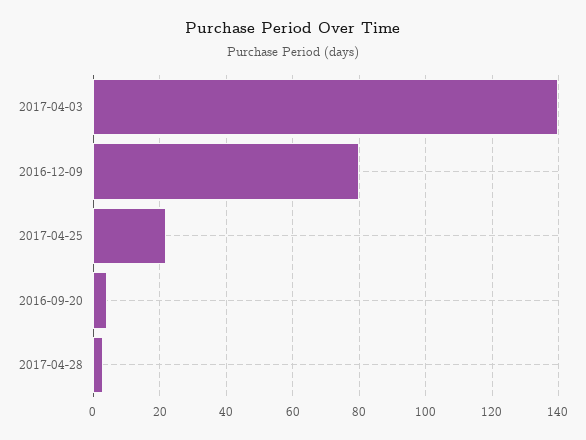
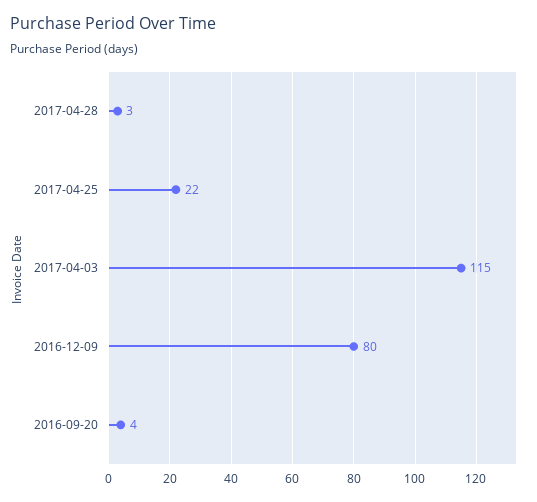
2017-04-03: 140 -> 115

